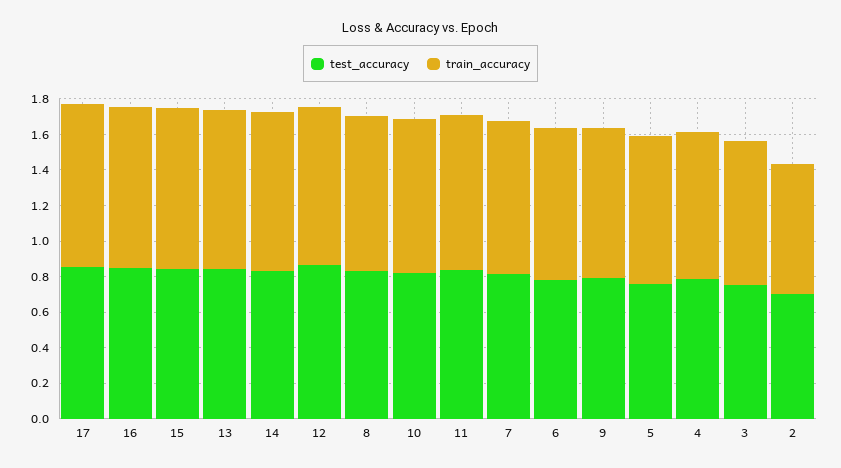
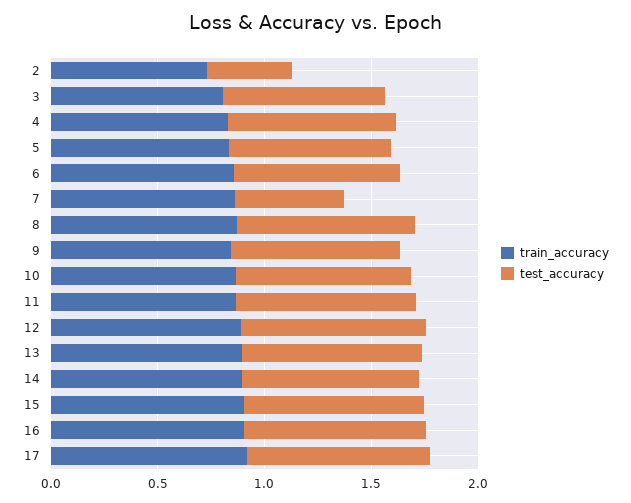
test_accuracy, 7: 0.8 -> 0.5
test_accuracy, 2: 0.7 -> 0.4

